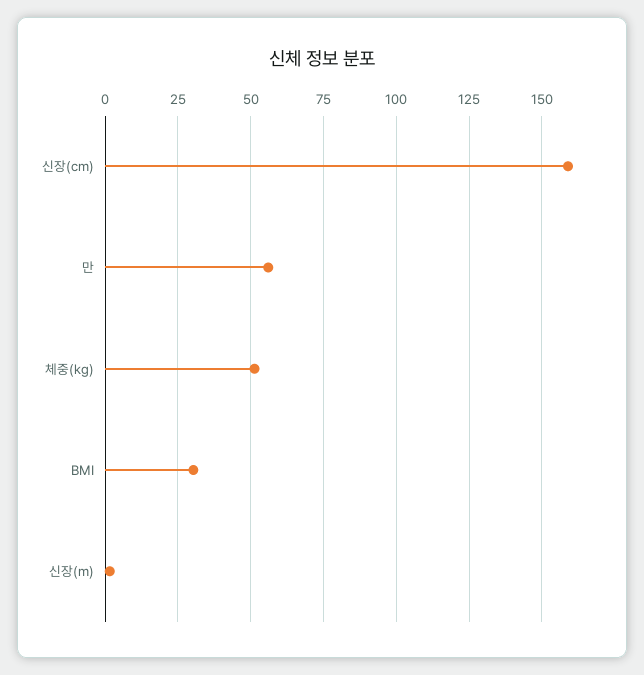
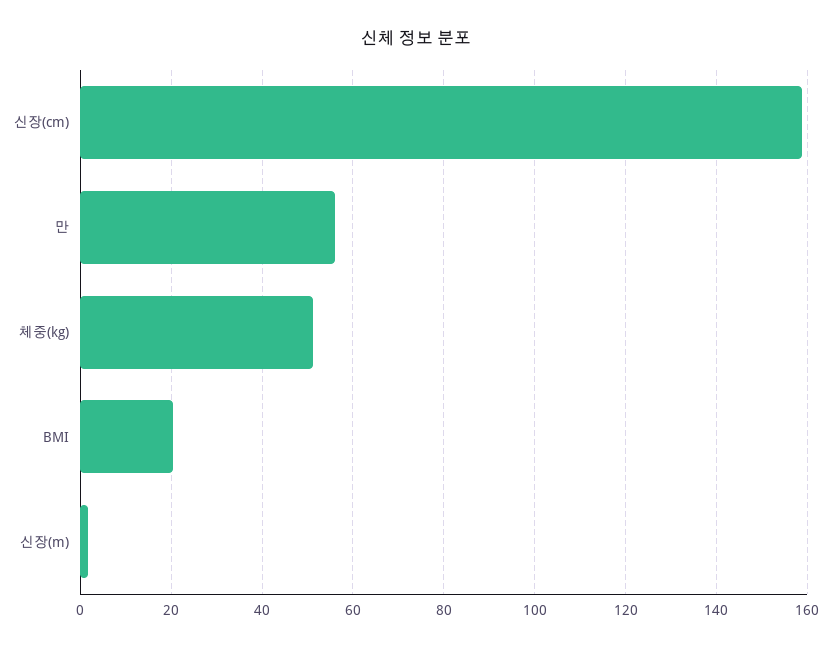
BMI: 30 -> 20

